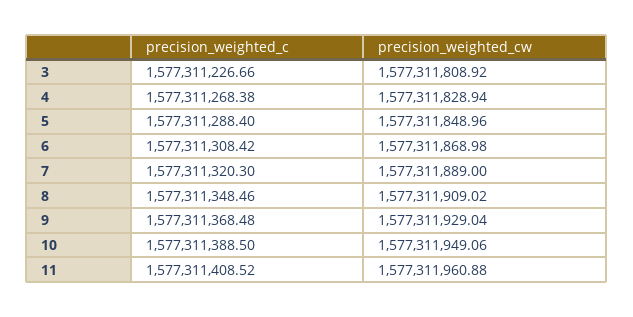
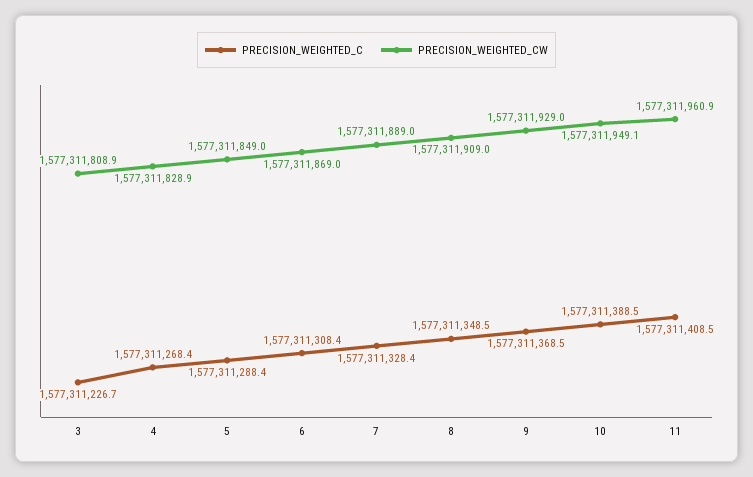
precision_weighted_c, 7: 1577311320.3 -> 1577311328.4

